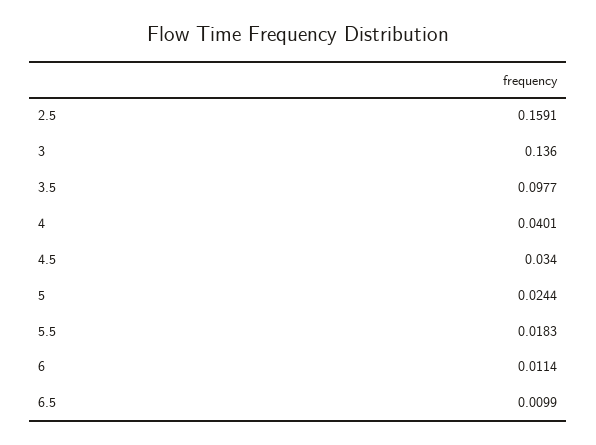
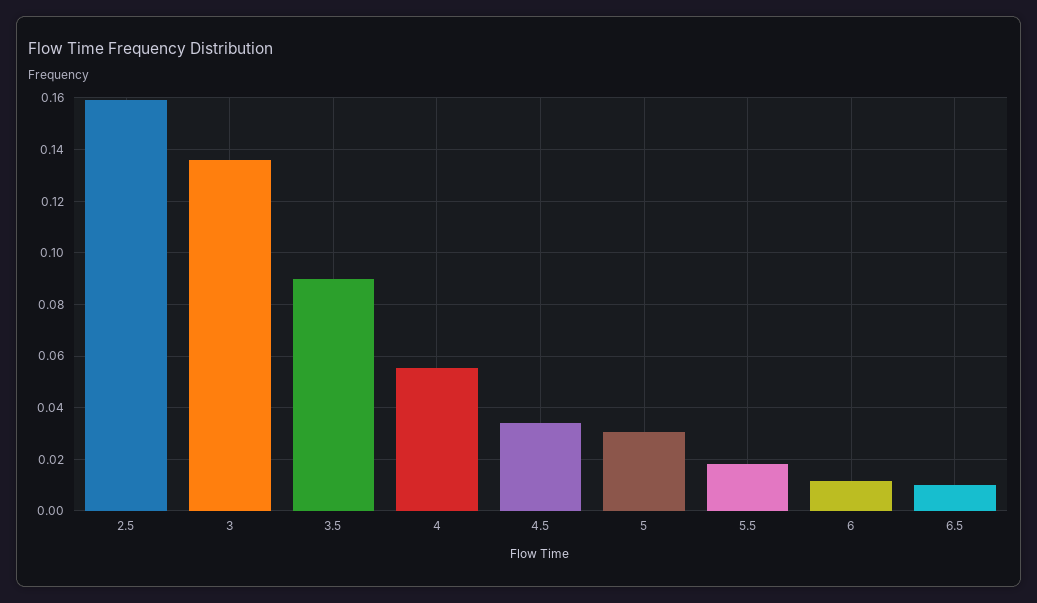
3.5: 0.0977 -> 0.09
4: 0.0401 -> 0.055
5: 0.0244 -> 0.03

